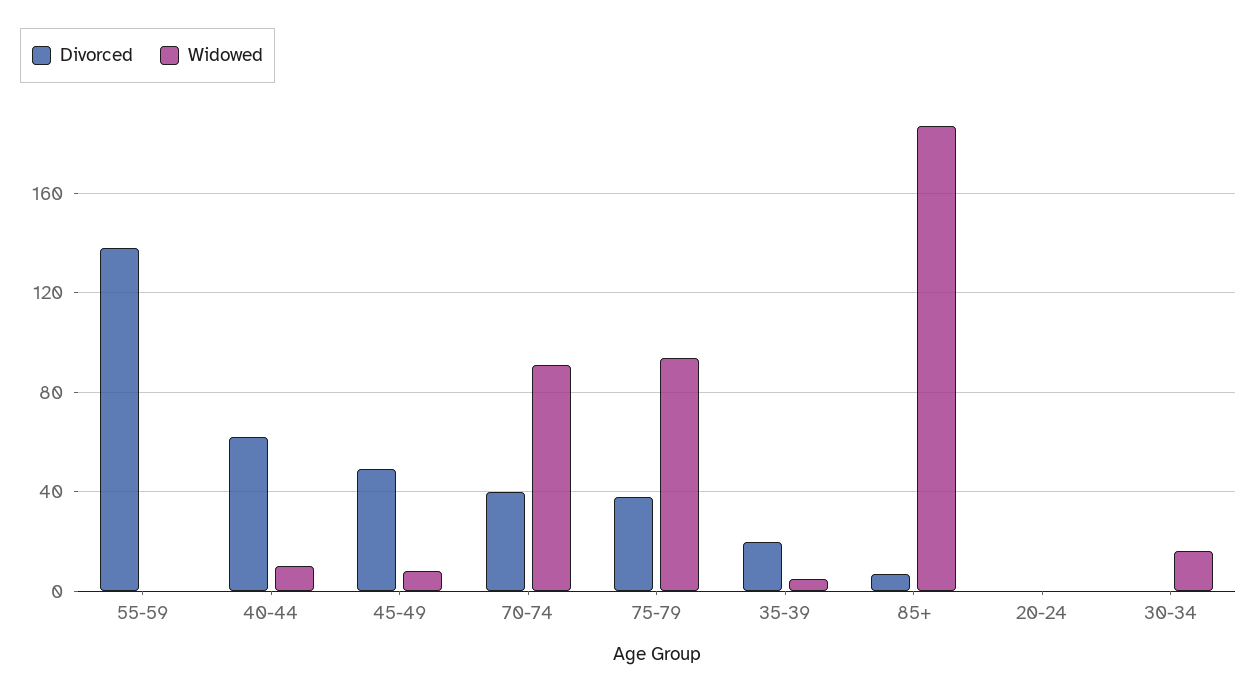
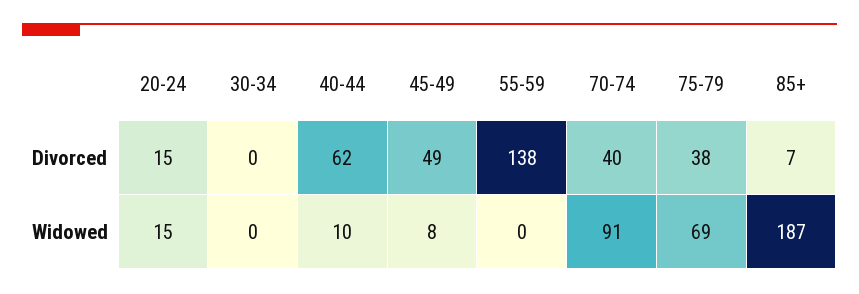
Widowed, 75-79: 95 -> 69
Divorced, 35-39: 20 -> none
Widowed, 35-39: 5 -> none
Divorced, 20-24: 0 -> 15
Widowed, 20-24: 0 -> 15
Widowed, 30-34: 15 -> 0

